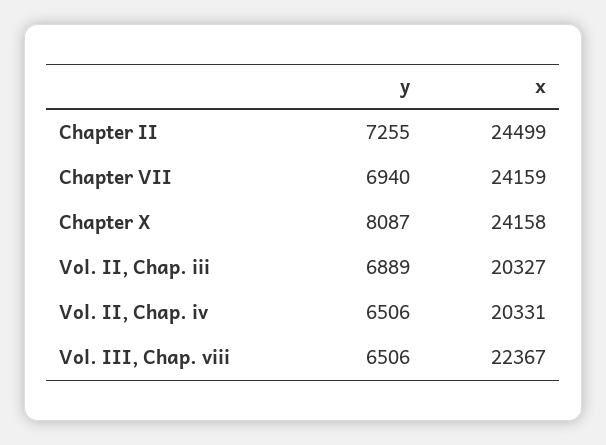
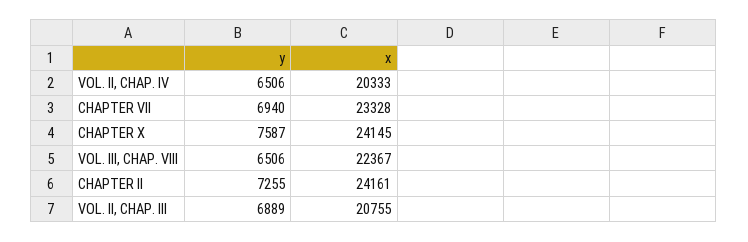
x, Chapter II: 24499 -> 24161
x, Chapter VII: 24159 -> 23328
y, Chapter X: 8087 -> 7587
x, Chapter X: 24158 -> 24145
x, Vol. II, Chap. iii: 20327 -> 20755
x, Vol. II, Chap. iv: 20331 -> 20333

